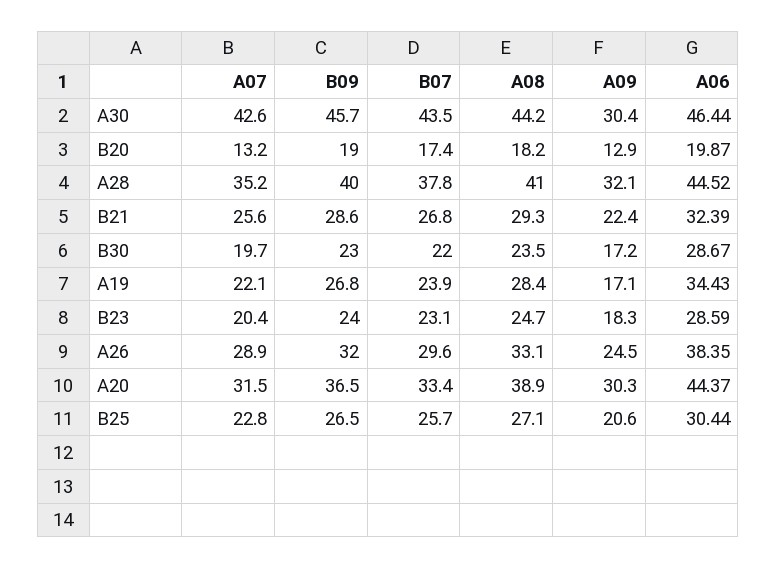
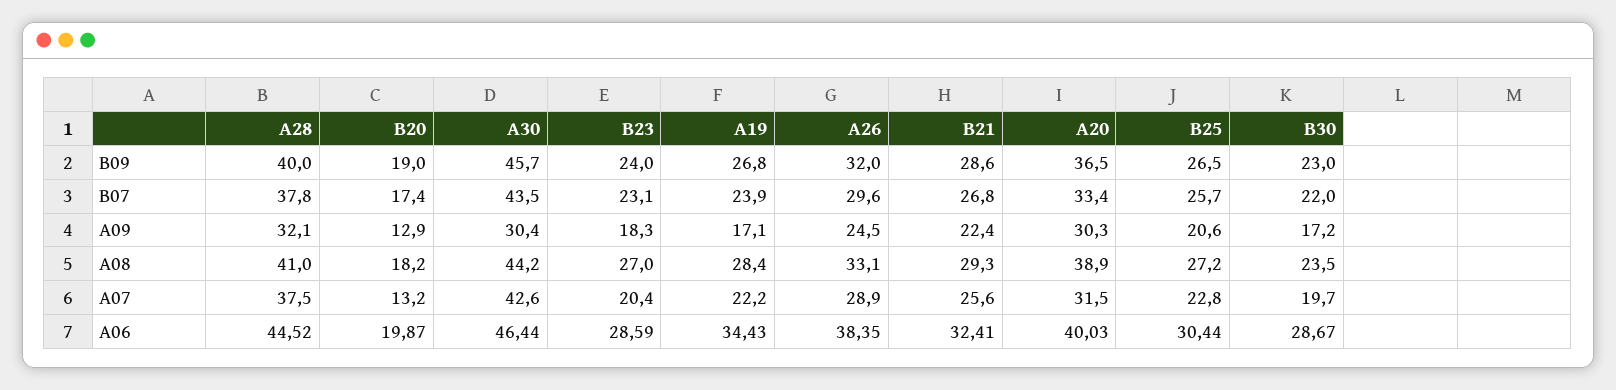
A07, A28: 35.2 -> 37.5
A06, B21: 32.39 -> 32.41
A07, A19: 22.1 -> 22.2
A08, B23: 24.7 -> 27
A06, A20: 44.37 -> 40.03
A08, B25: 27.1 -> 27.2

